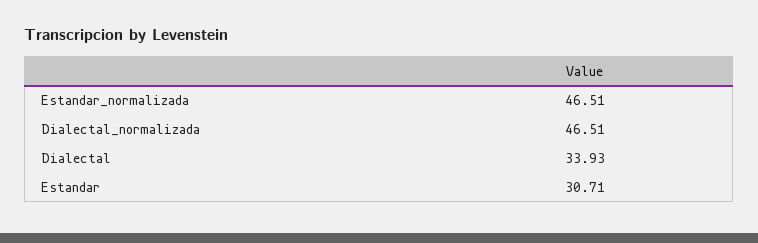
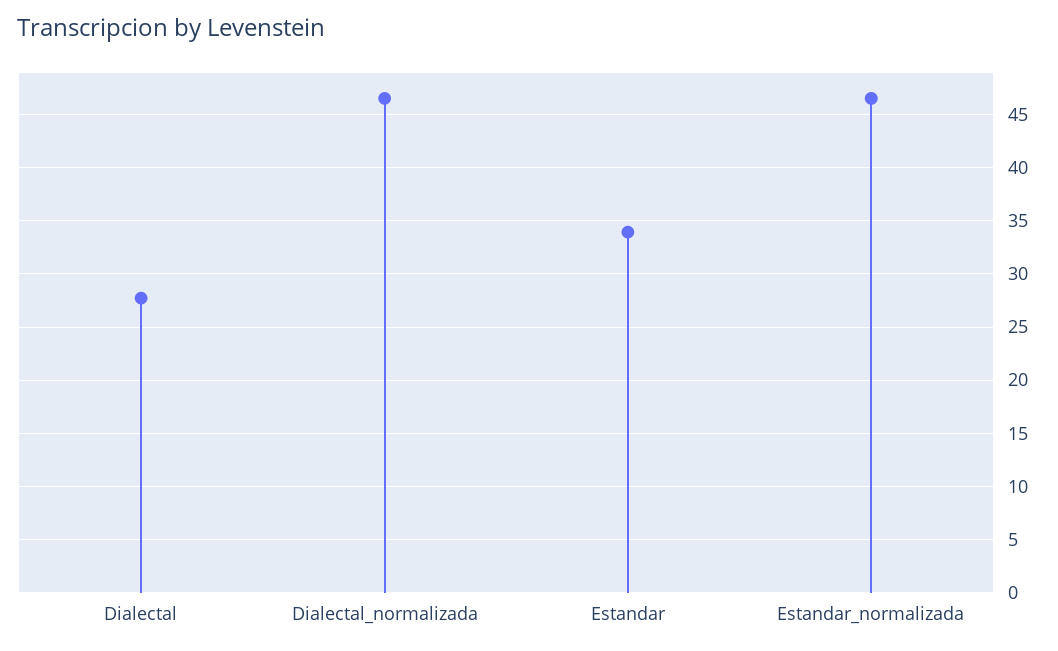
Dialectal: 33.93 -> 28
Estandar: 30.71 -> 34

